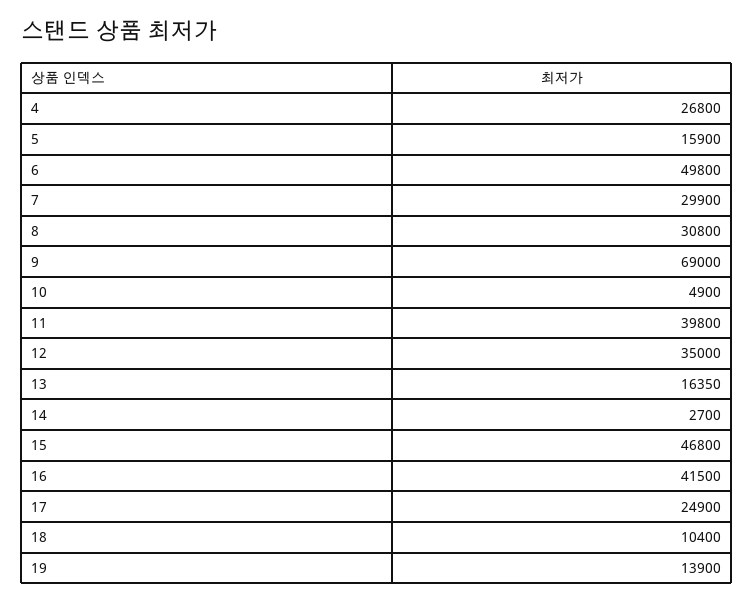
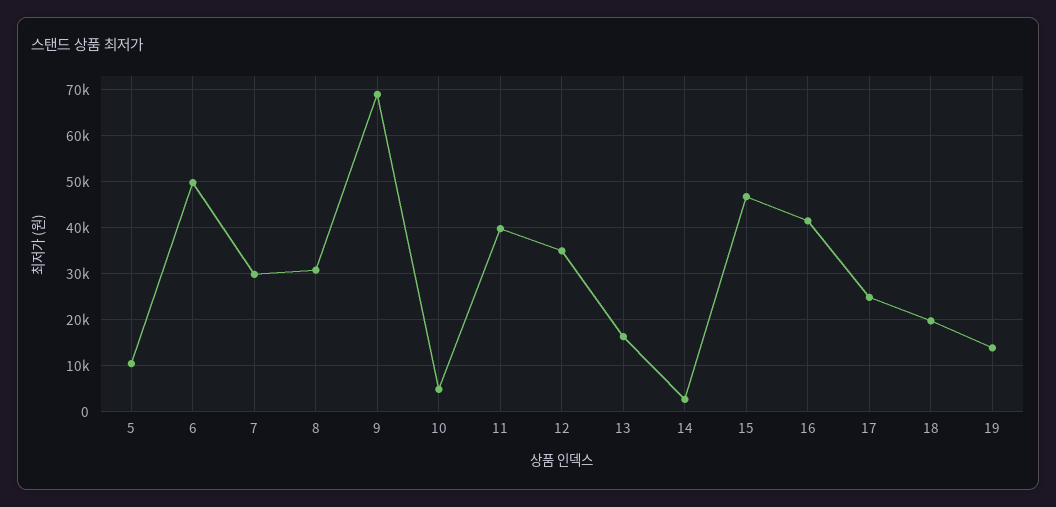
4: 26800 -> none
5: 15900 -> 10000
18: 10400 -> 20000

